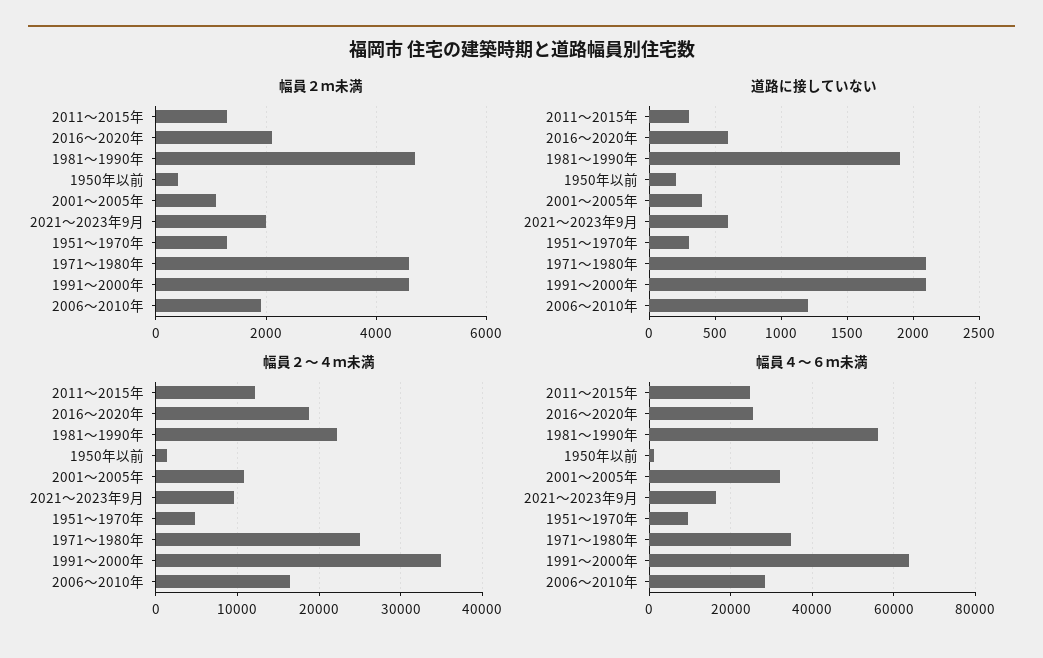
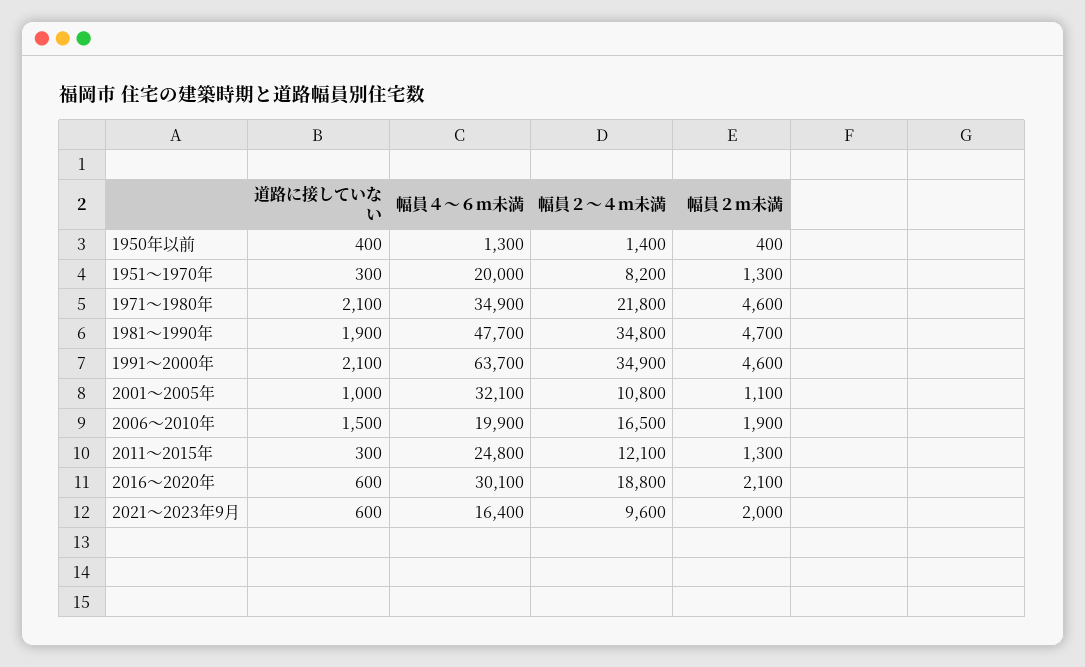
道路に接していない, 1950年以前: 200 -> 400
道路に接していない, 2001～2005年: 400 -> 1000
道路に接していない, 2006～2010年: 1200 -> 1500
幅員２～４ｍ未満, 1981～1990年: 22000 -> 34800
幅員２～４ｍ未満, 1951～1970年: 5000 -> 8200
幅員２～４ｍ未満, 1971～1980年: 25000 -> 21800
幅員４～６ｍ未満, 2016～2020年: 26000 -> 30100
幅員４～６ｍ未満, 1981～1990年: 56000 -> 47700
幅員４～６ｍ未満, 1951～1970年: 10000 -> 20000
幅員４～６ｍ未満, 2006～2010年: 28000 -> 19900

